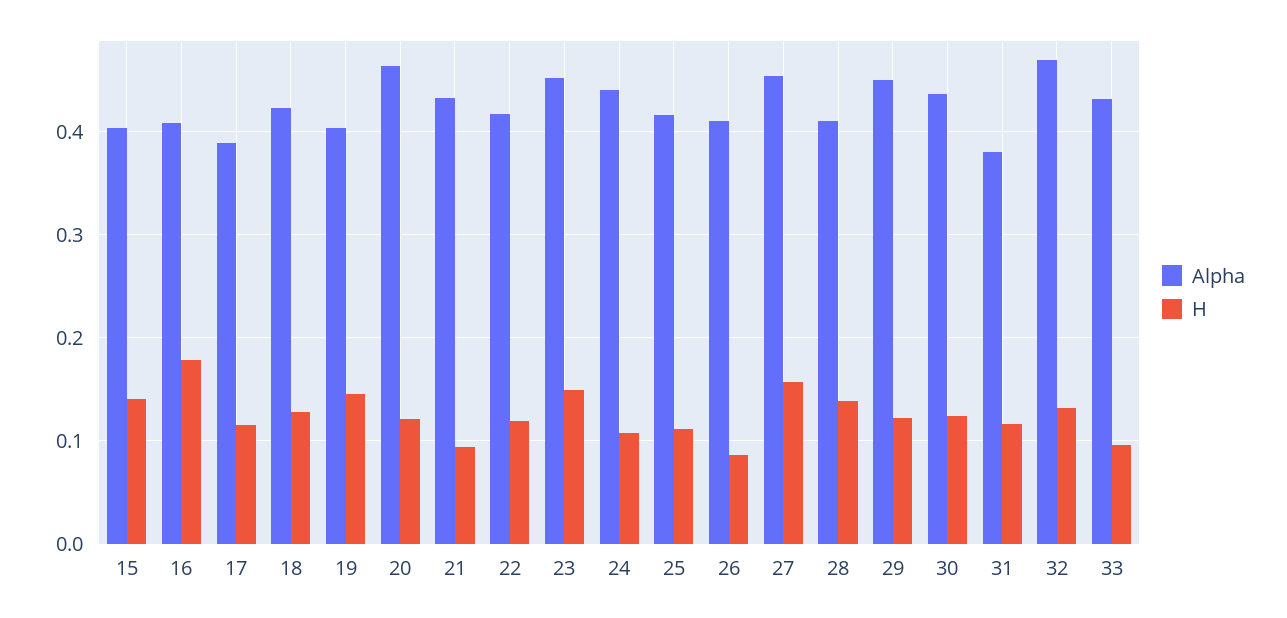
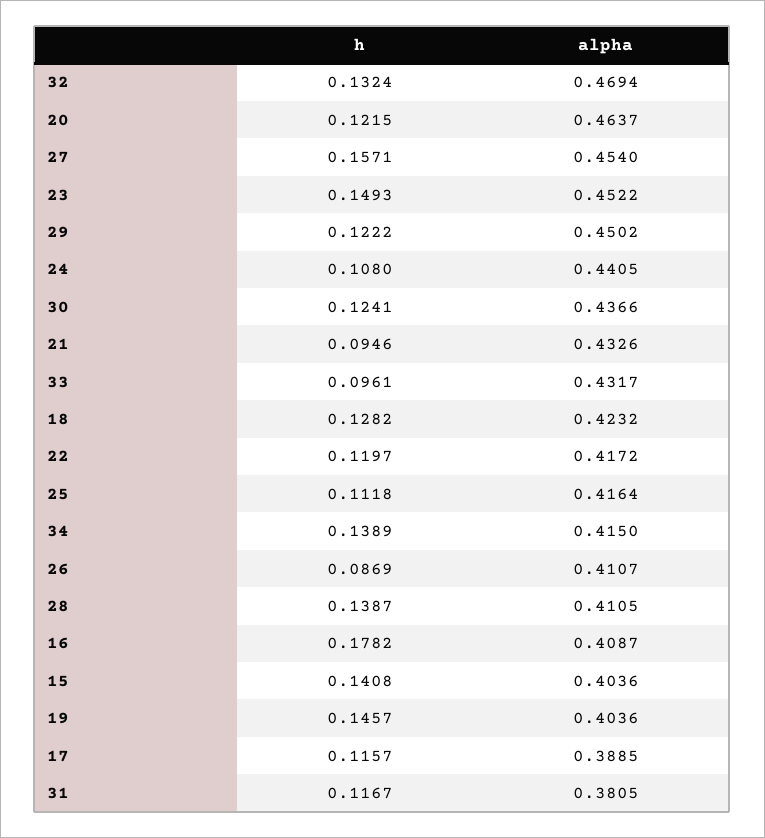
H, 34: none -> 0.1389
Alpha, 34: none -> 0.415

